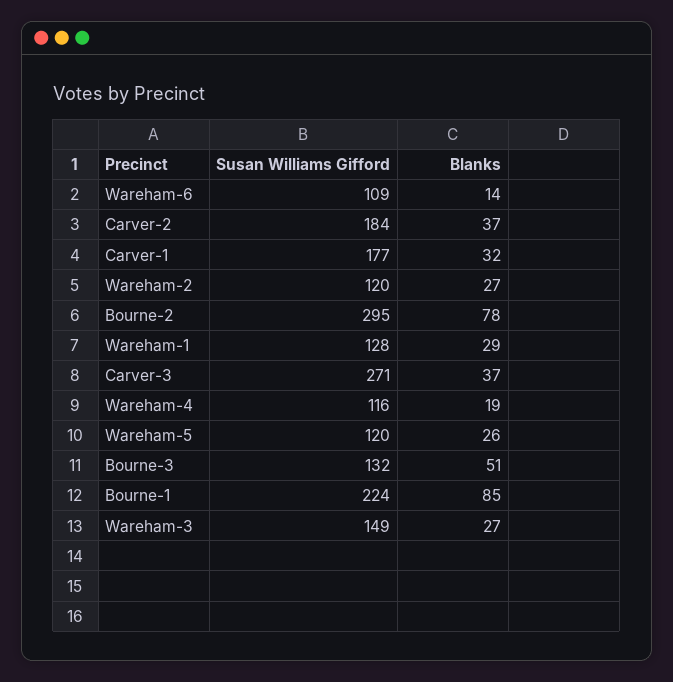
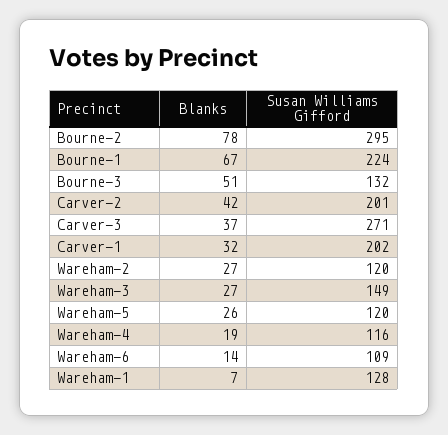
Susan Williams Gifford, Carver-2: 184 -> 201
Blanks, Carver-2: 37 -> 42
Susan Williams Gifford, Carver-1: 177 -> 202
Blanks, Wareham-1: 29 -> 7
Blanks, Bourne-1: 85 -> 67

